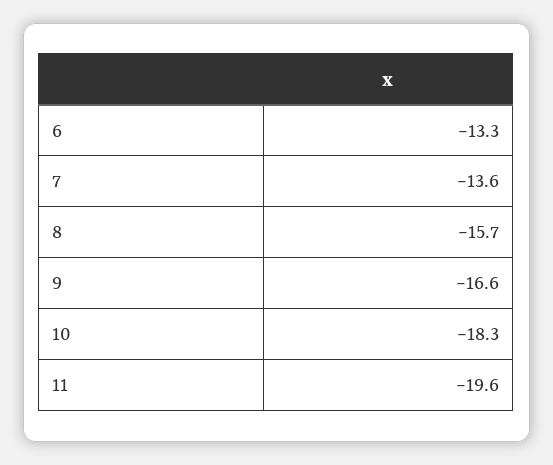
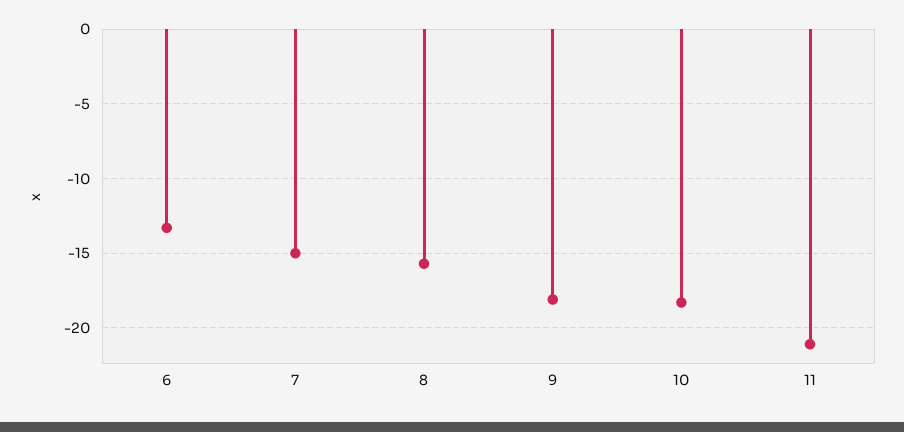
7: -13.6 -> -15
9: -16.6 -> -18
11: -19.6 -> -21

